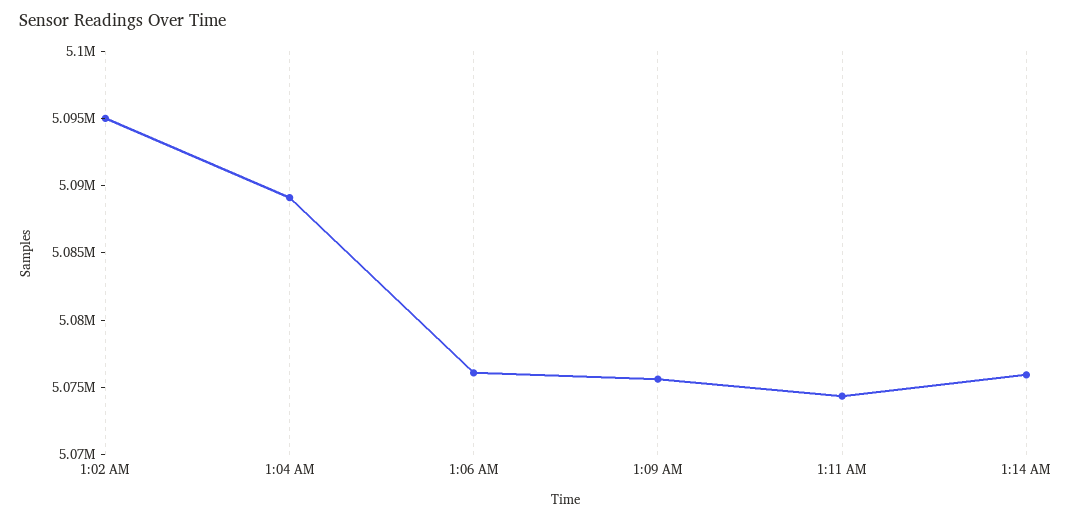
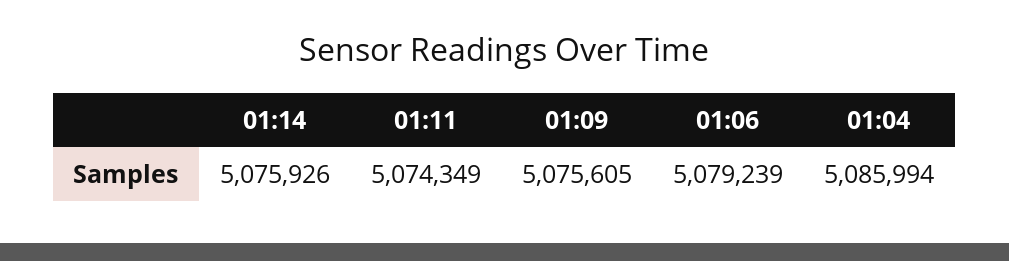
1:02 AM: 5095000 -> none
1:04 AM: 5089000 -> 5085994
1:06 AM: 5076000 -> 5079239

